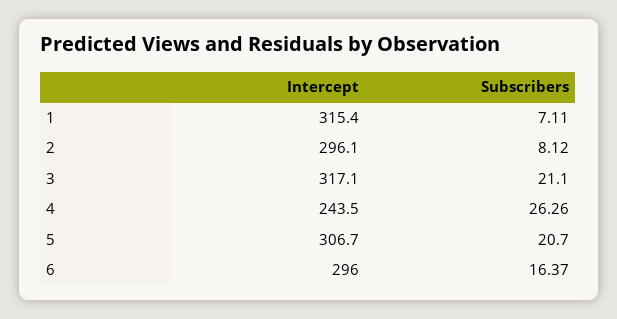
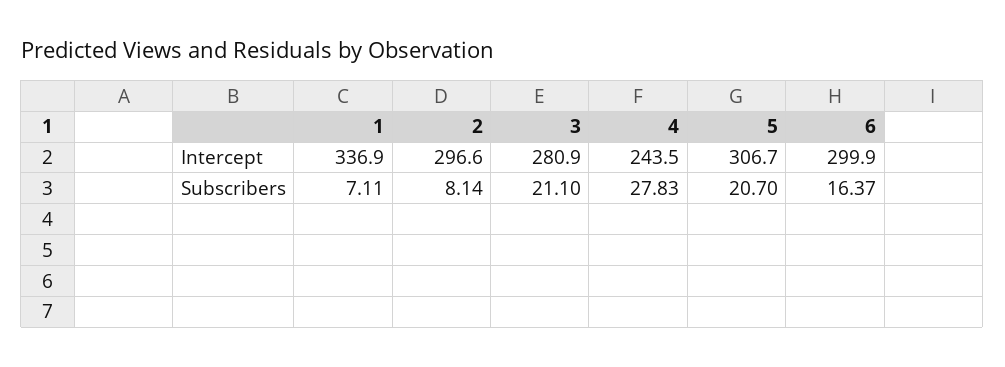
Intercept, 1: 315.4 -> 336.9
Intercept, 2: 296.1 -> 296.6
Subscribers, 2: 8.12 -> 8.14
Intercept, 3: 317.1 -> 280.9
Subscribers, 4: 26.26 -> 27.83
Intercept, 6: 296 -> 299.9

